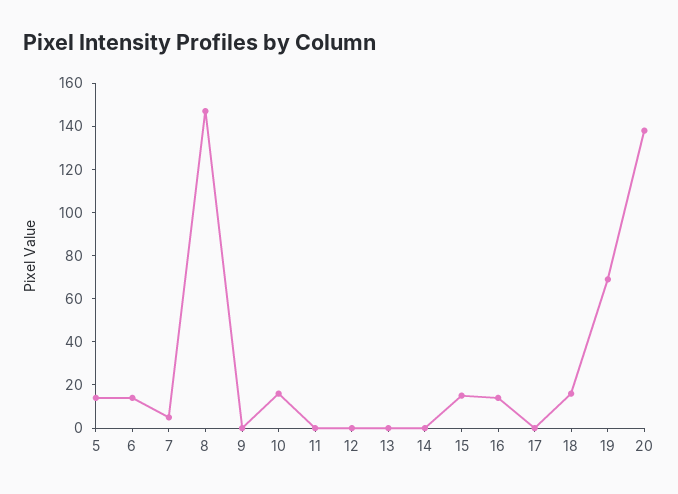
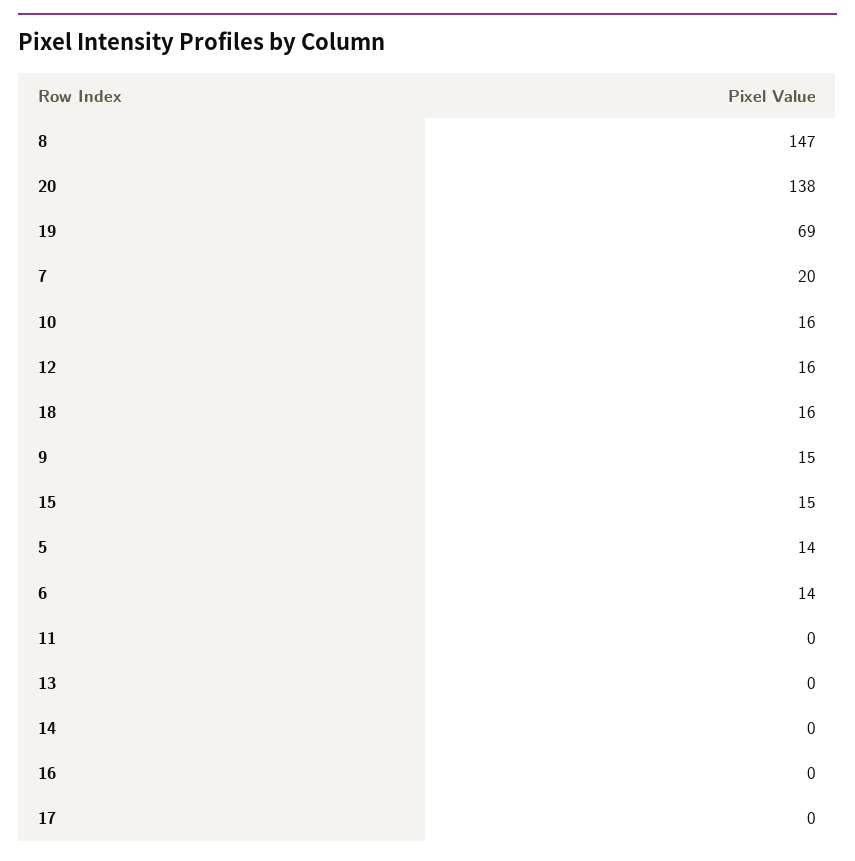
7: 5 -> 20
9: 0 -> 15
12: 0 -> 16
16: 15 -> 0

